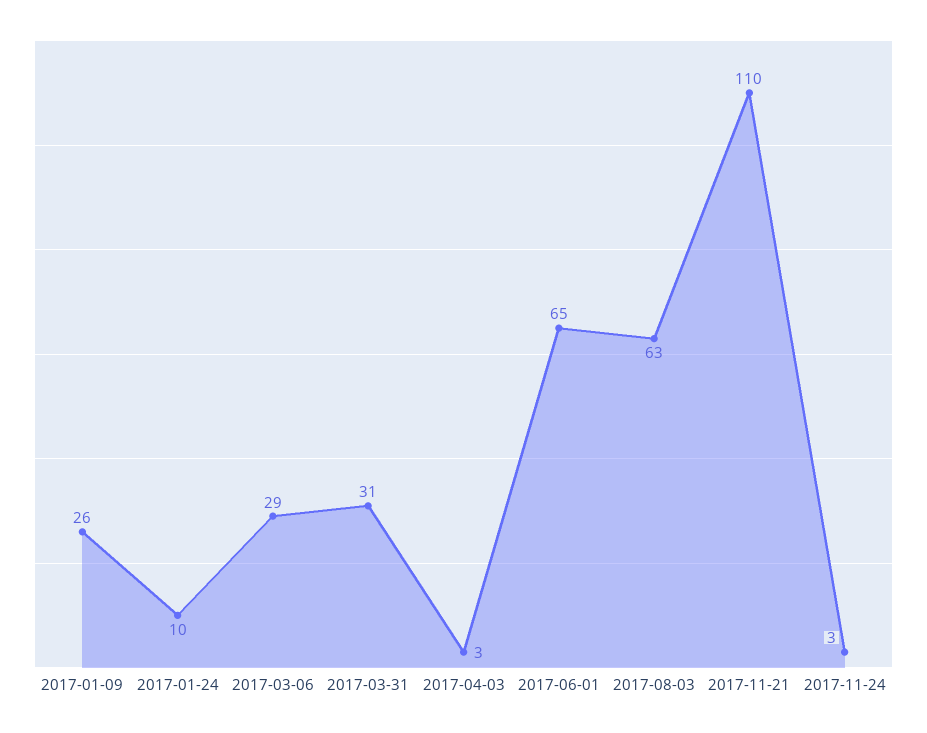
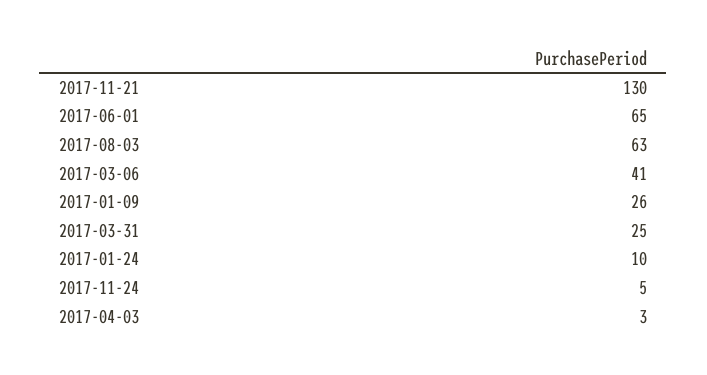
2017-03-06: 29 -> 41
2017-03-31: 31 -> 25
2017-11-21: 110 -> 130
2017-11-24: 3 -> 5

